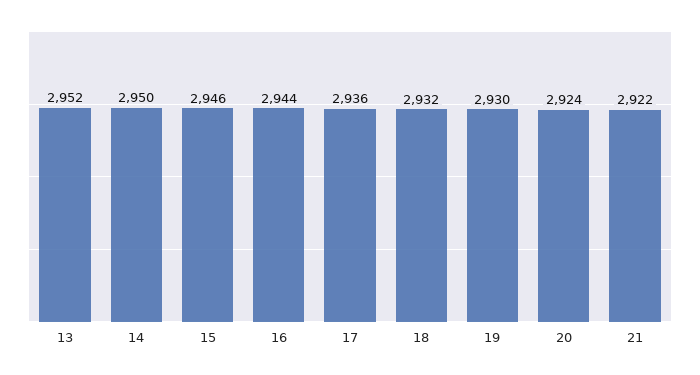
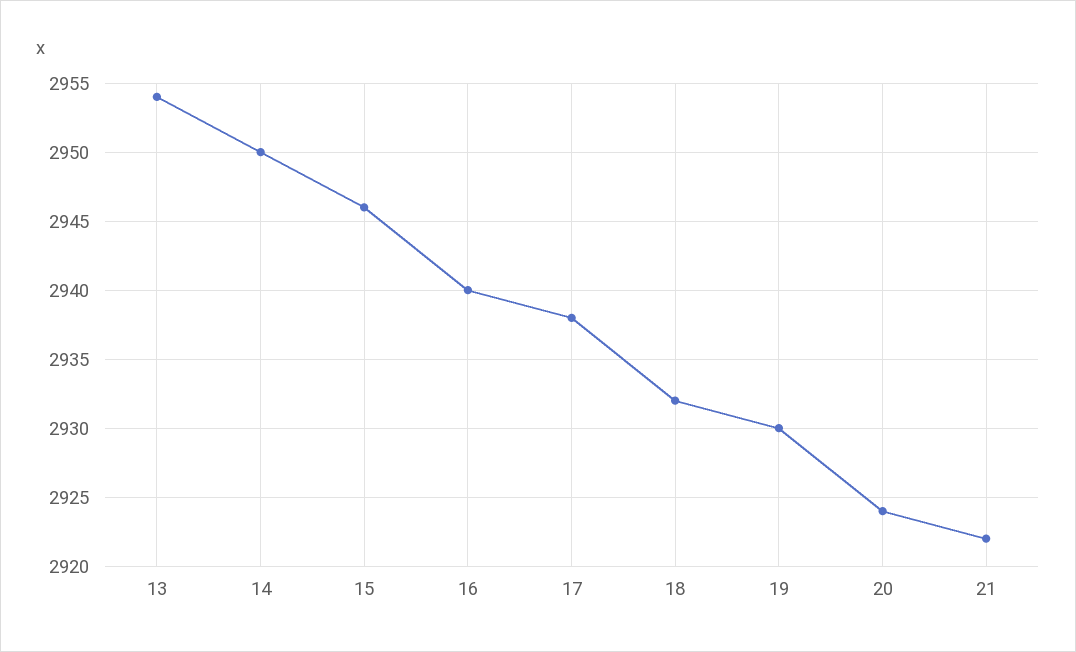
13: 2952 -> 2954
16: 2944 -> 2940
17: 2936 -> 2938

